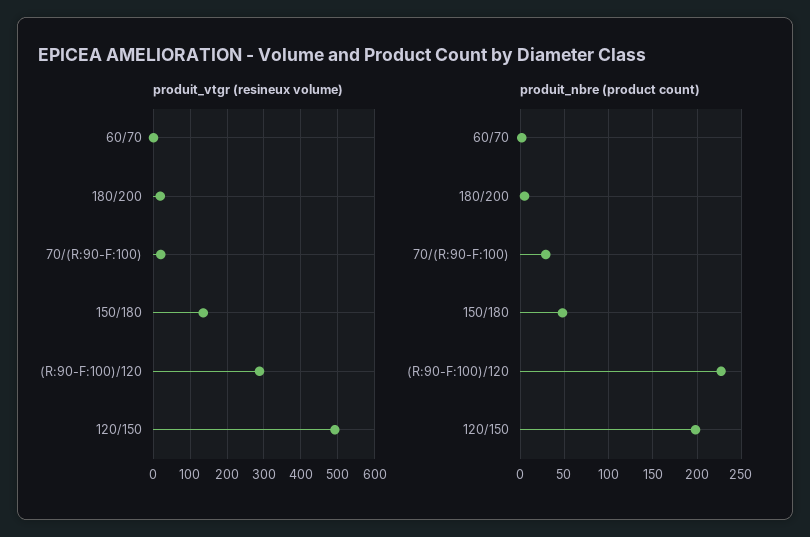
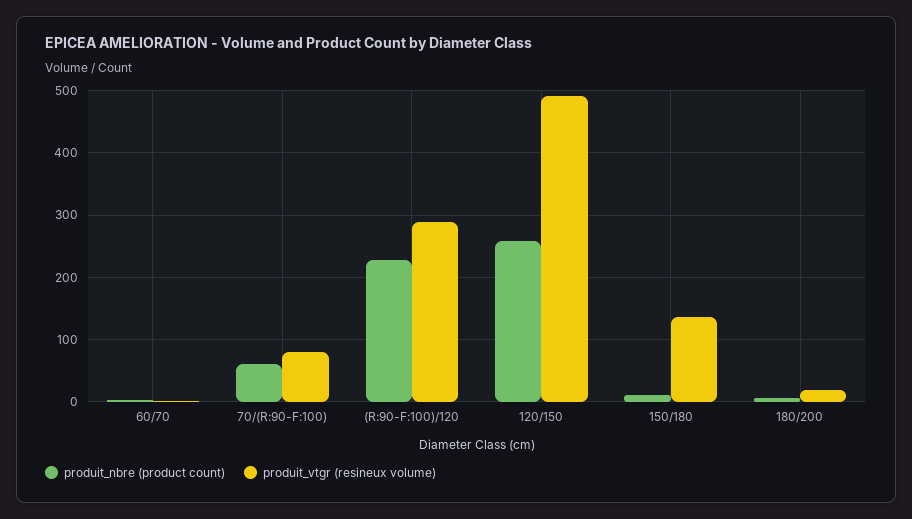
produit_vtgr (resineux volume), 70/(R:90-F:100): 20 -> 80
produit_nbre (product count), 70/(R:90-F:100): 30 -> 60
produit_nbre (product count), 150/180: 50 -> 10
produit_nbre (product count), 120/150: 200 -> 260

